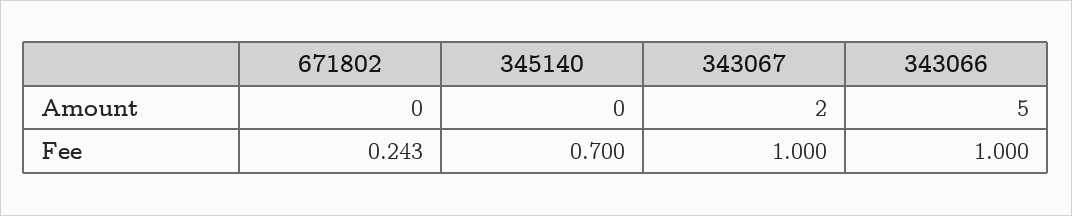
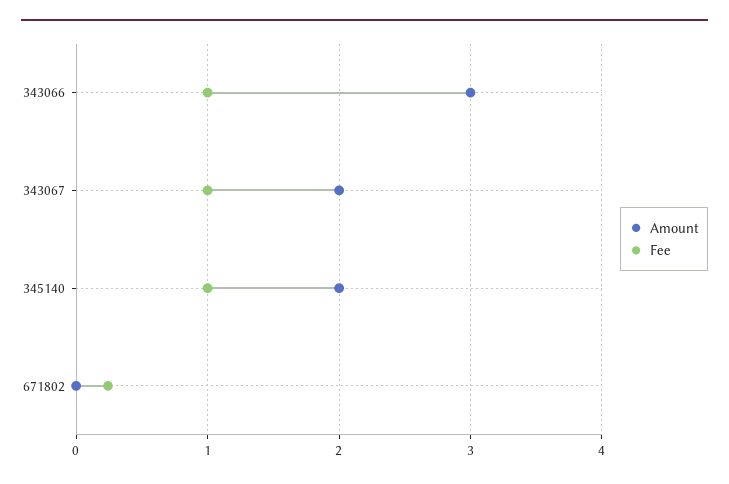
Amount, 345140: 0 -> 2
Amount, 343066: 5 -> 3
Fee, 345140: 0.7 -> 1

